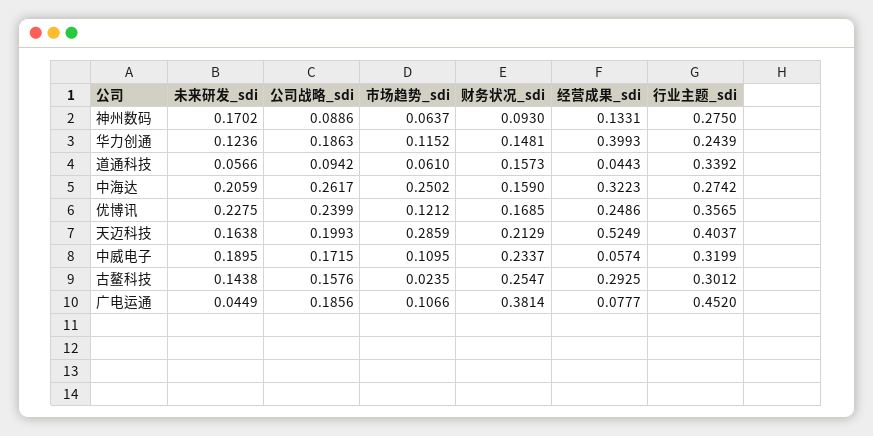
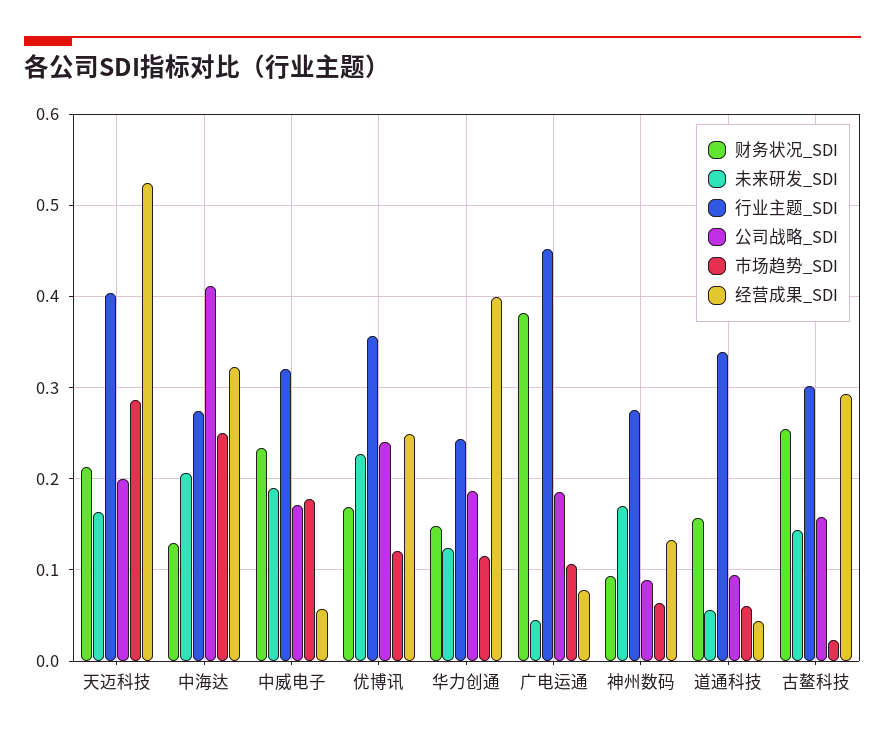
公司战略_sdi, 中海达: 0.2617 -> 0.41
财务状况_sdi, 中海达: 0.159 -> 0.13
市场趋势_sdi, 中威电子: 0.1095 -> 0.18

